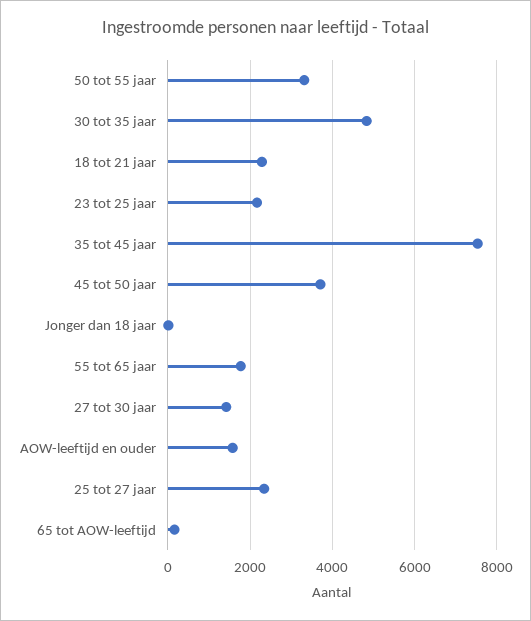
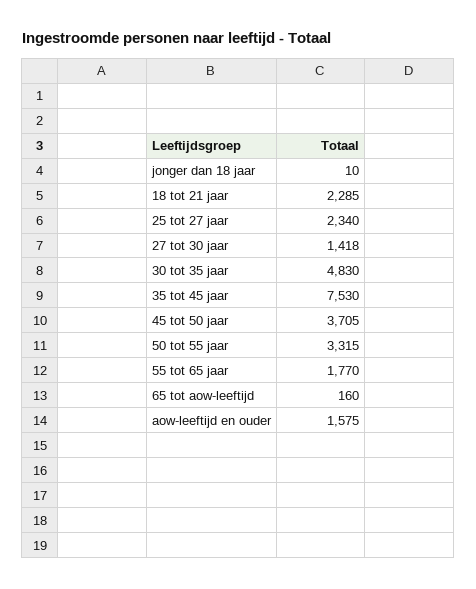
23 tot 25 jaar: 2200 -> none

